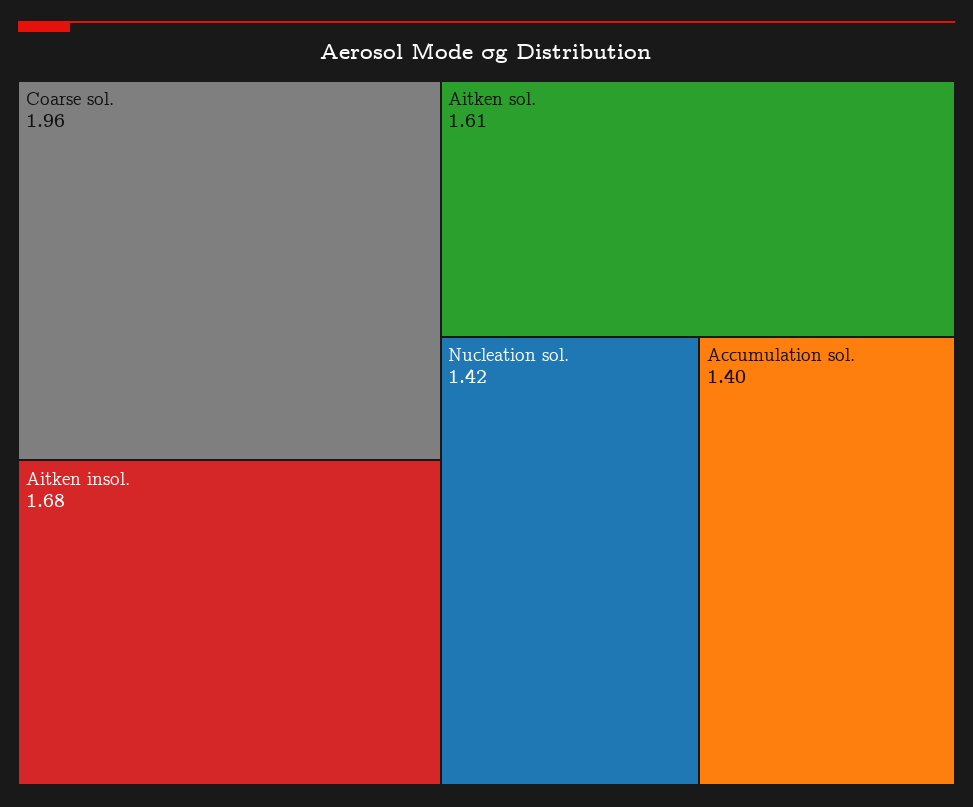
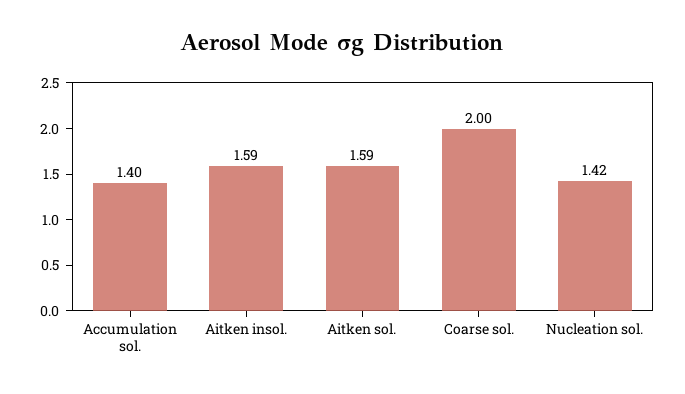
Coarse sol.: 1.96 -> 2
Aitken insol.: 1.68 -> 1.59
Aitken sol.: 1.61 -> 1.59

